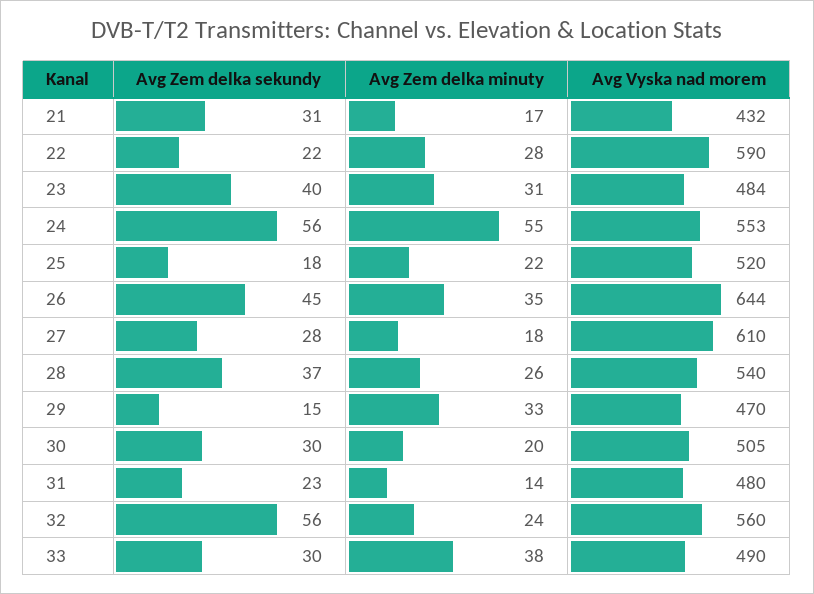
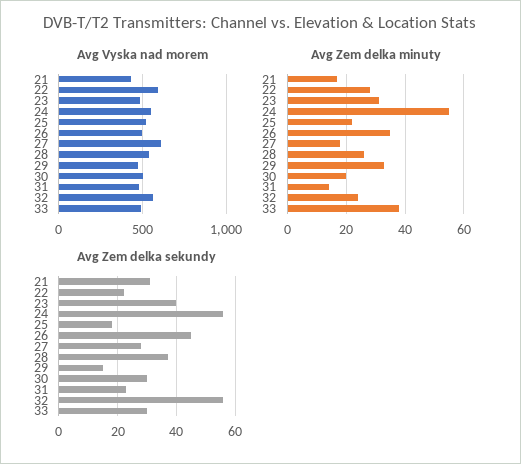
Avg Vyska nad morem, 26: 644 -> 500

